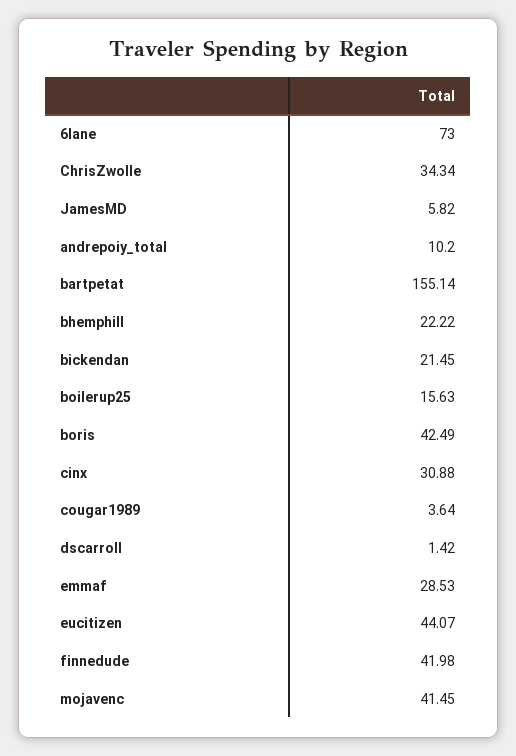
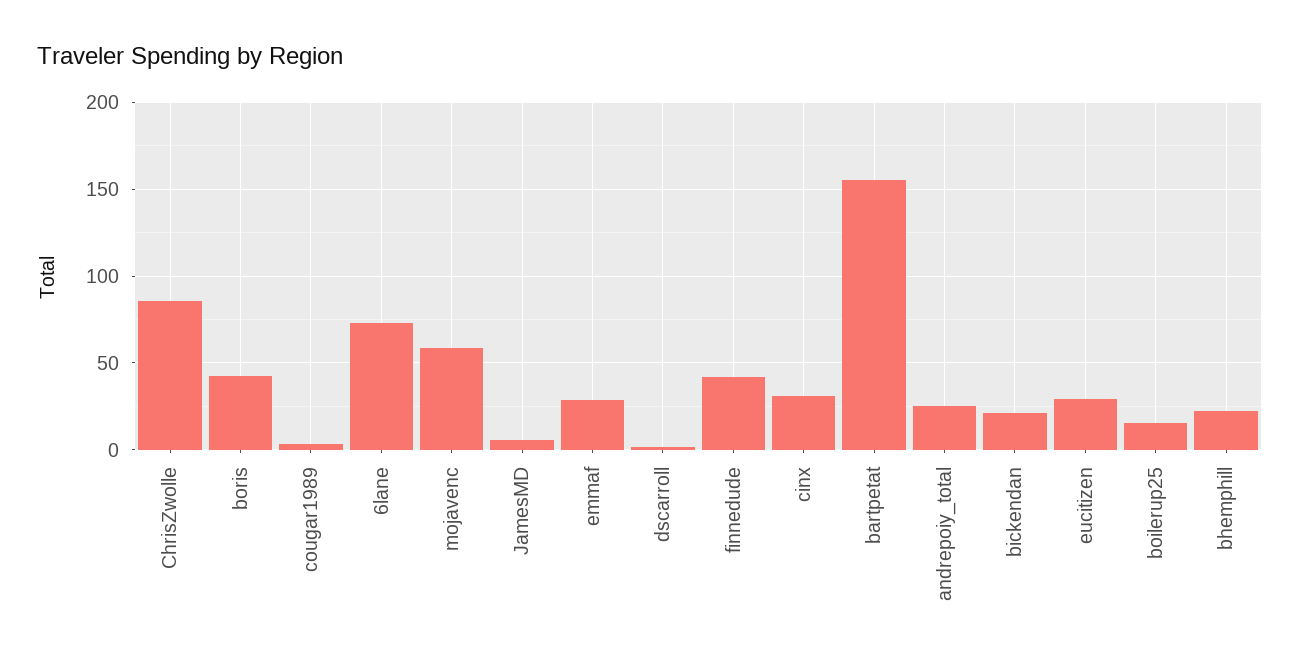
ChrisZwolle: 34.34 -> 85
andrepoiy_total: 10.2 -> 25
eucitizen: 44.07 -> 30
mojavenc: 41.45 -> 60

